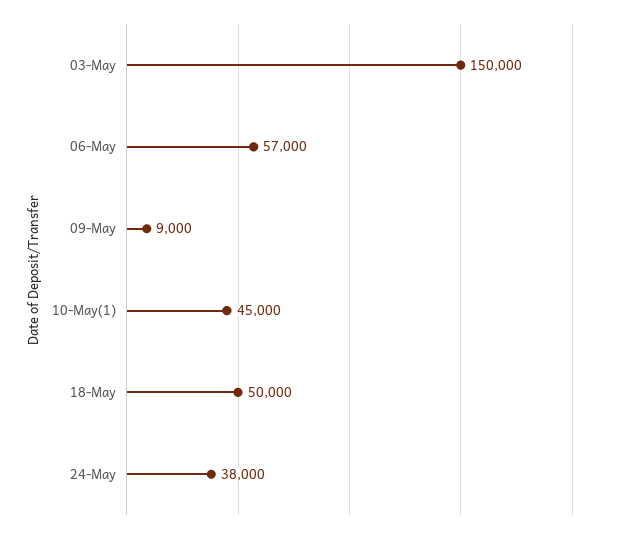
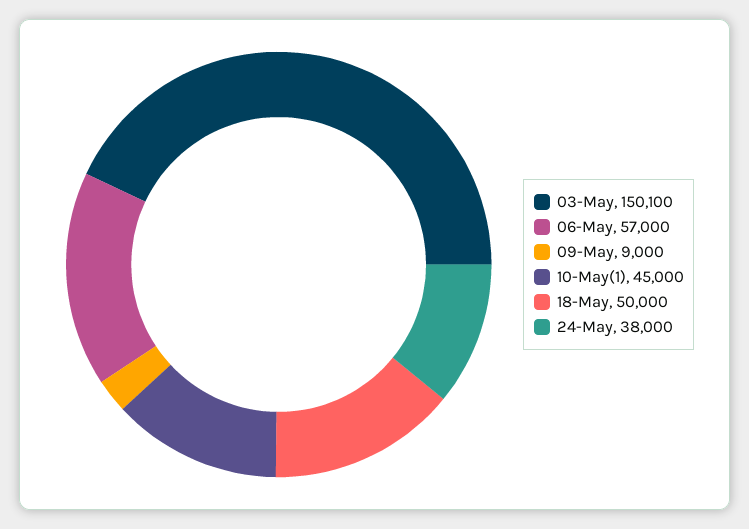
03-May: 150000 -> 150100

